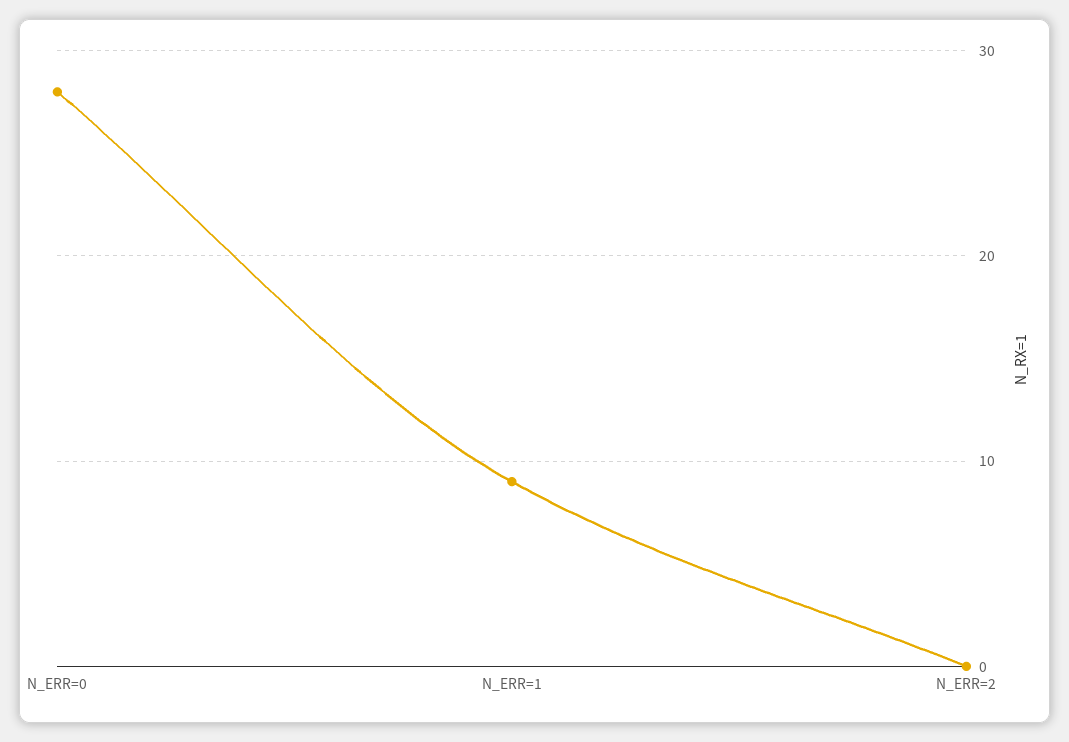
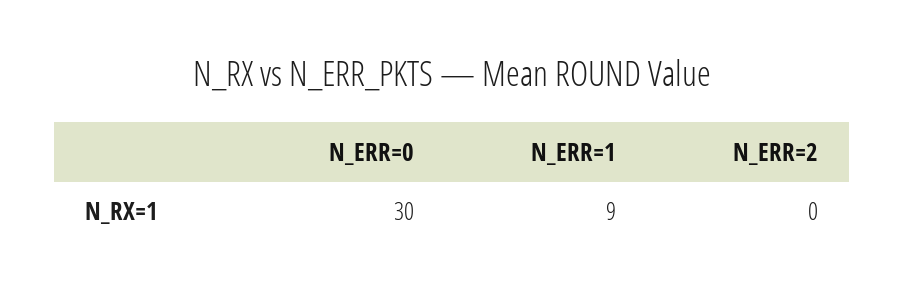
N_ERR=0: 28 -> 30

